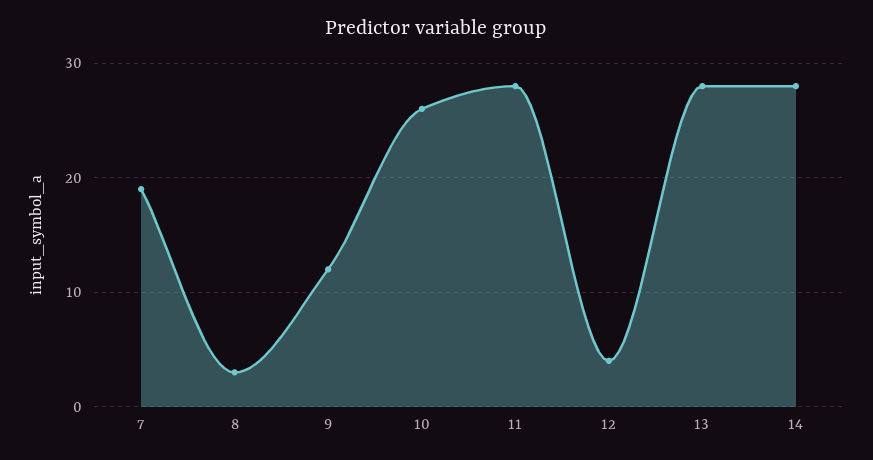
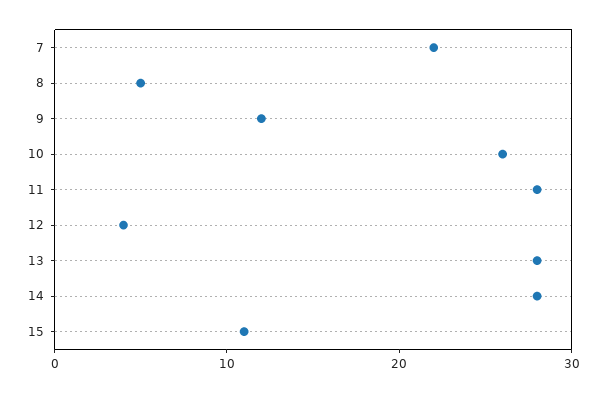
7: 19 -> 22
8: 3 -> 5
15: none -> 11

